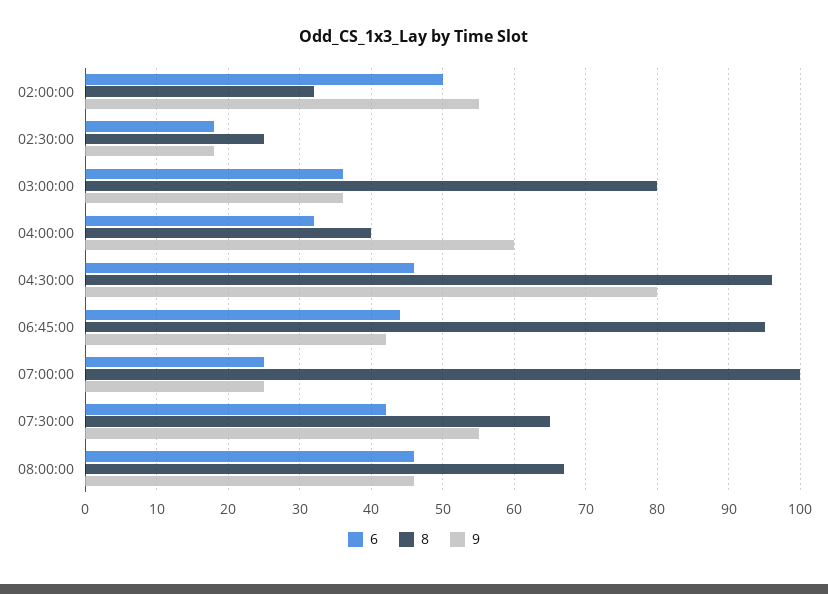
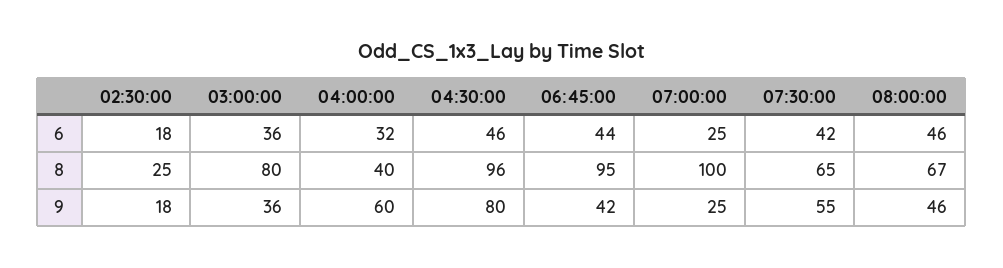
6, 02:00:00: 50 -> none
8, 02:00:00: 32 -> none
9, 02:00:00: 55 -> none

